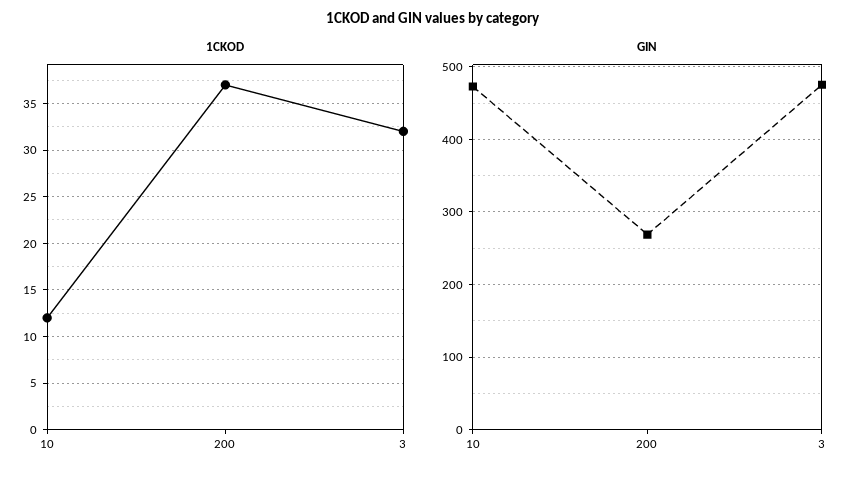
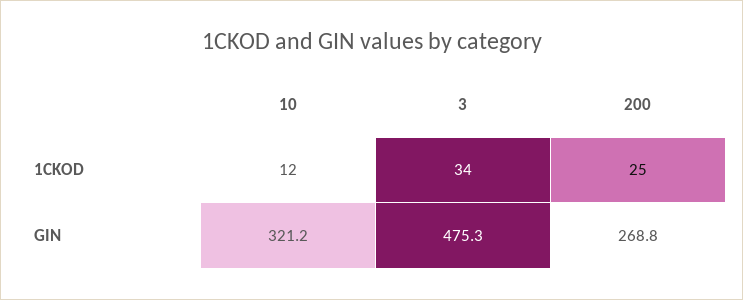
1CKOD, 200: 37 -> 25
1CKOD, 3: 32 -> 34
GIN, 10: 470 -> 321.2

